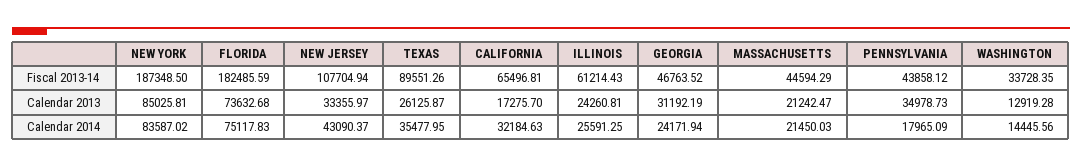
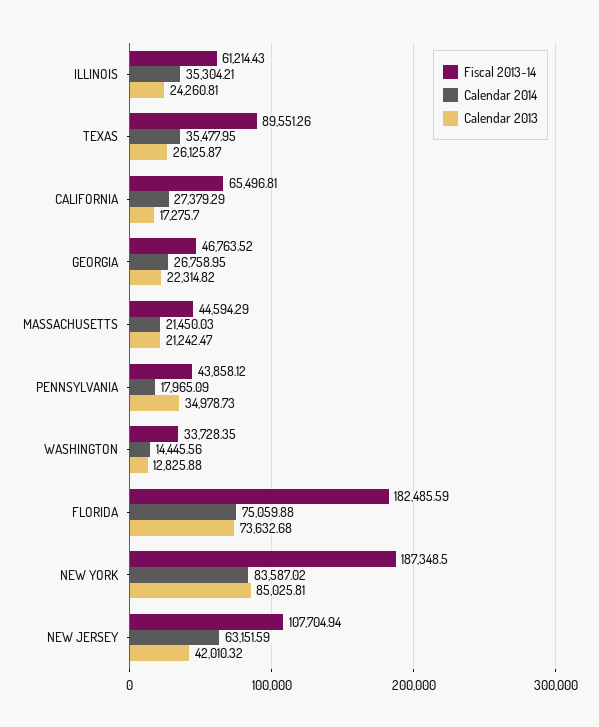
Calendar 2013, NEW JERSEY: 33355.97 -> 42010.32
Calendar 2013, GEORGIA: 31192.19 -> 22314.82
Calendar 2013, WASHINGTON: 12919.28 -> 12825.88
Calendar 2014, FLORIDA: 75117.83 -> 75059.88
Calendar 2014, NEW JERSEY: 43090.37 -> 63151.59
Calendar 2014, CALIFORNIA: 32184.63 -> 27379.29
Calendar 2014, ILLINOIS: 25591.25 -> 35304.21
Calendar 2014, GEORGIA: 24171.94 -> 26758.95

